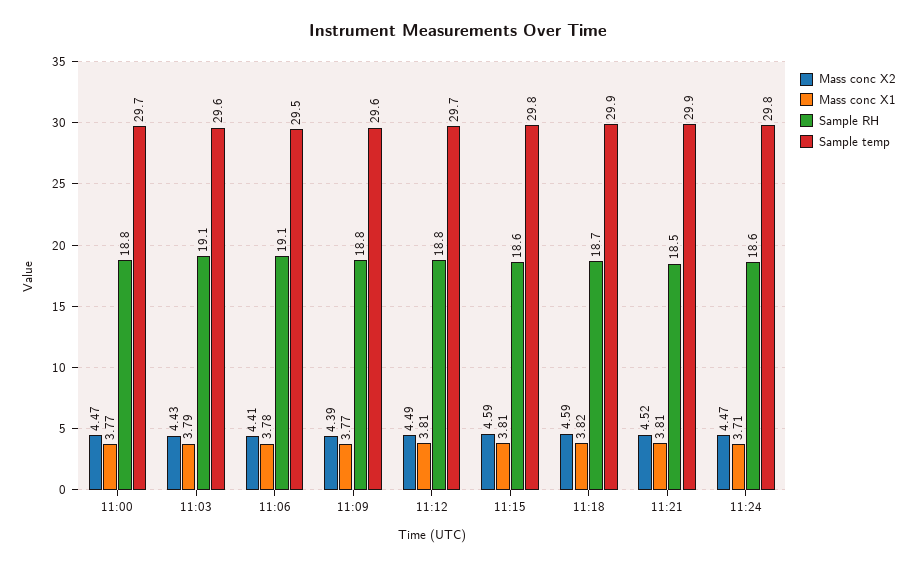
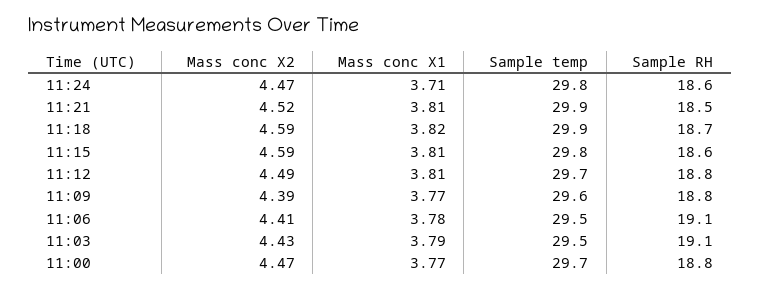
Sample temp, 11:03: 29.6 -> 29.5

